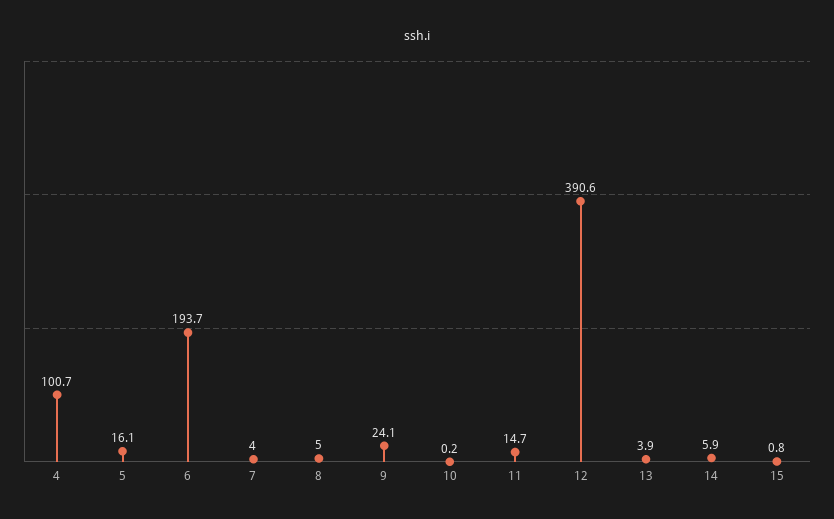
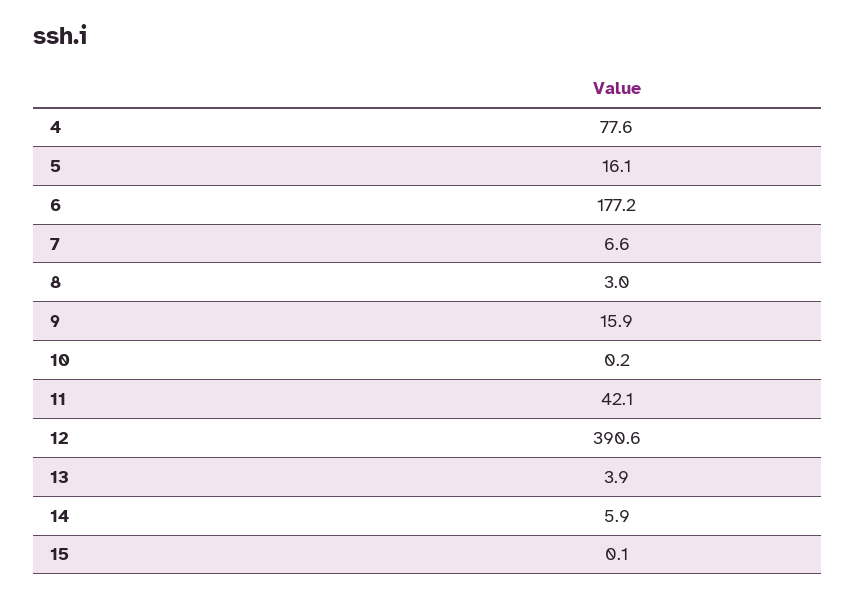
4: 100.7 -> 77.6
6: 193.7 -> 177.2
7: 4 -> 6.6
8: 5 -> 3
9: 24.1 -> 15.9
11: 14.7 -> 42.1
15: 0.8 -> 0.1

